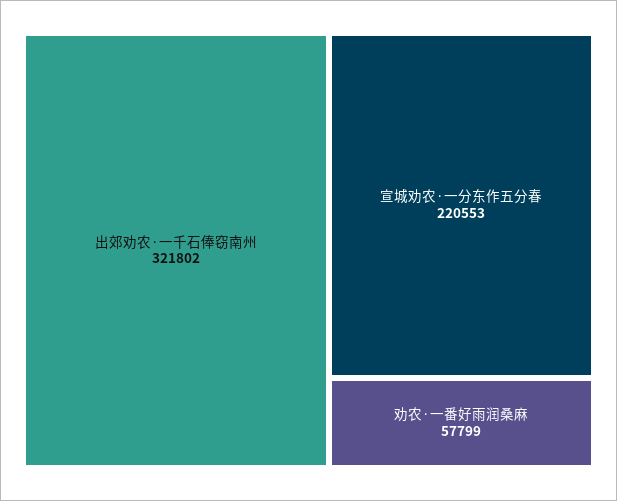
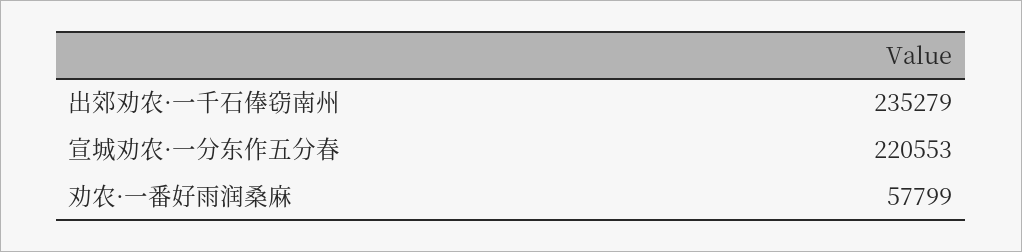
出郊劝农·一千石俸窃南州: 321802 -> 235279

